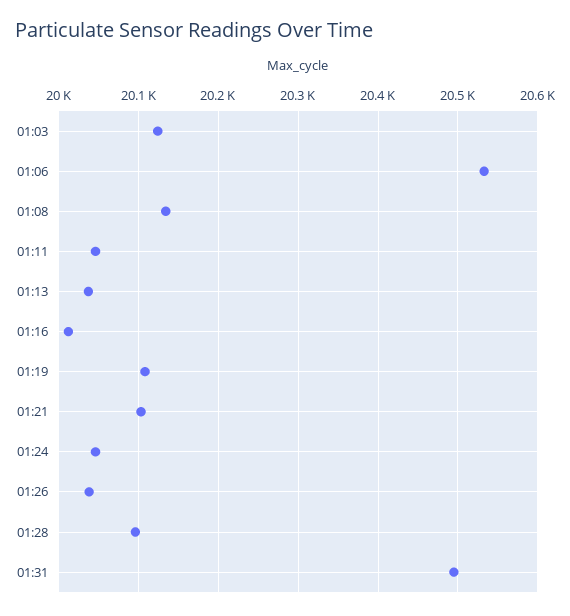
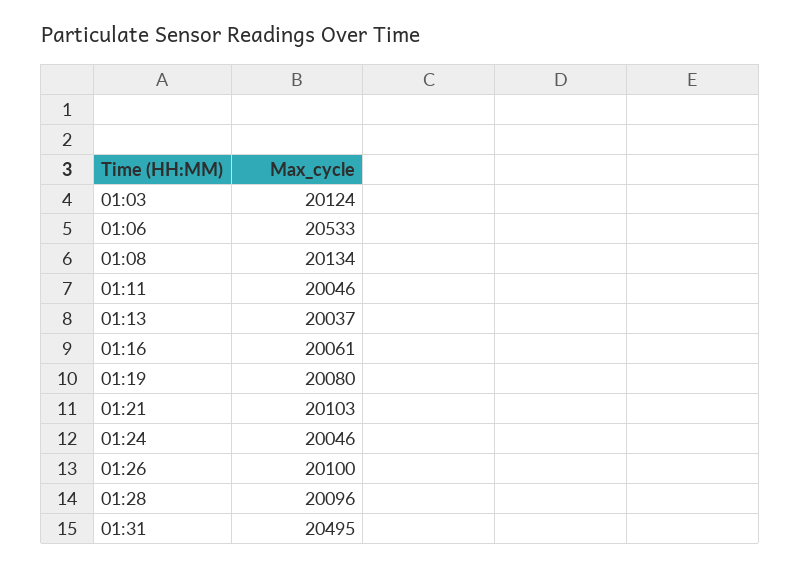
01:16: 20010 -> 20061
01:19: 20110 -> 20080
01:26: 20040 -> 20100

